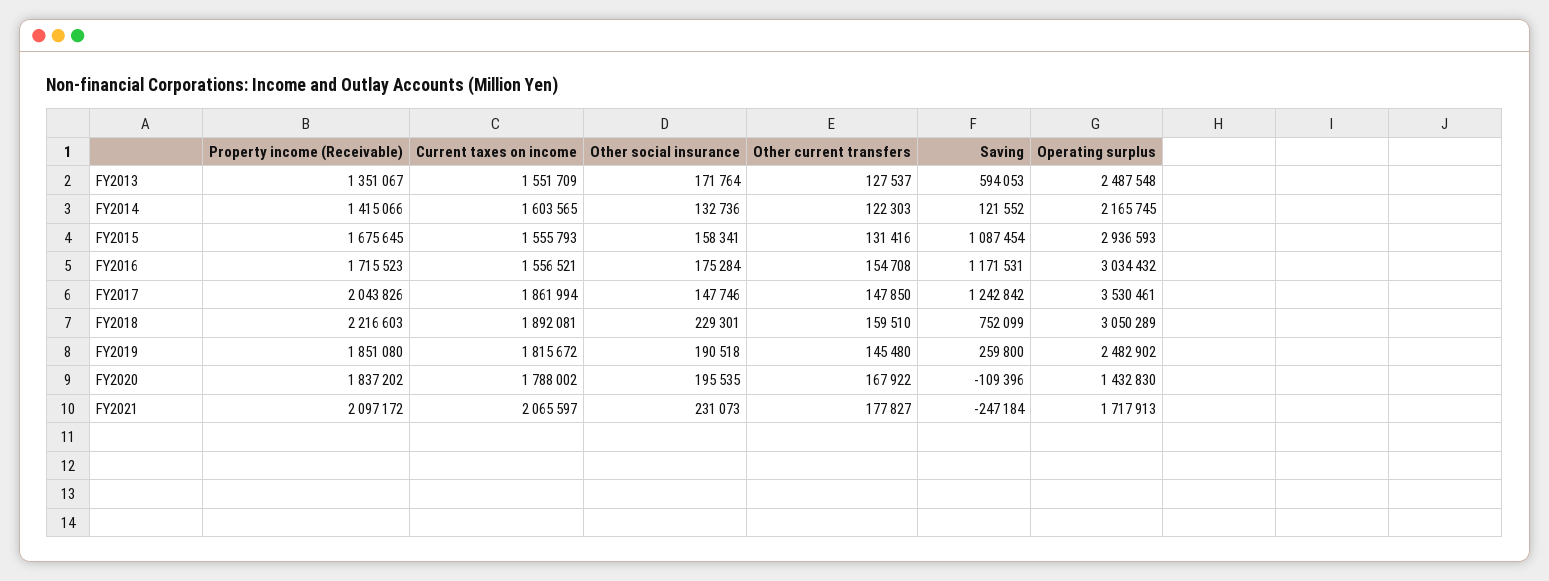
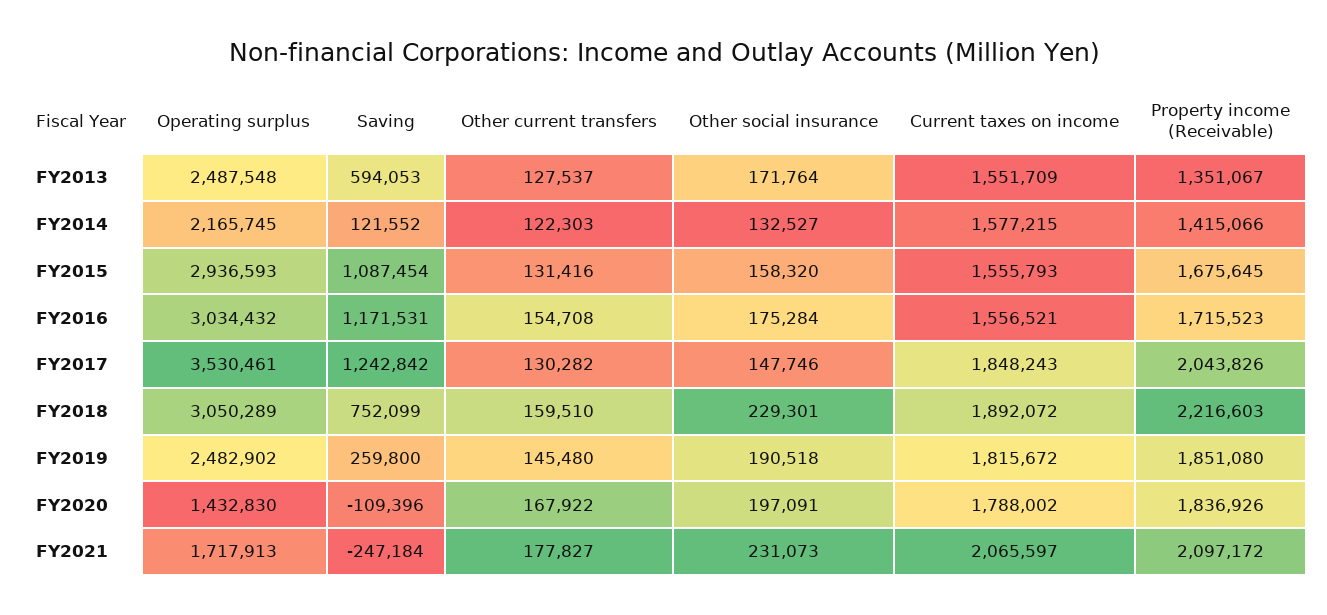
Current taxes on income, FY2014: 1603565 -> 1577215
Other social insurance, FY2014: 132736 -> 132527
Other social insurance, FY2015: 158341 -> 158320
Current taxes on income, FY2017: 1861994 -> 1848243
Other current transfers, FY2017: 147850 -> 130282
Current taxes on income, FY2018: 1892081 -> 1892072
Property income (Receivable), FY2020: 1837202 -> 1836926
Other social insurance, FY2020: 195535 -> 197091

